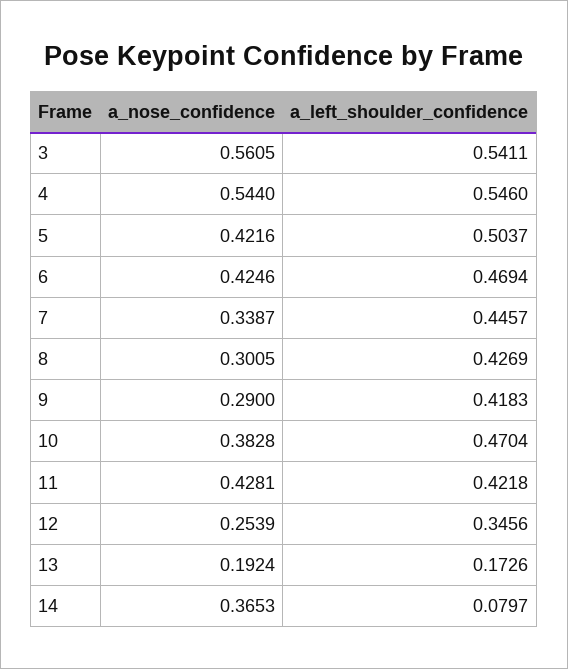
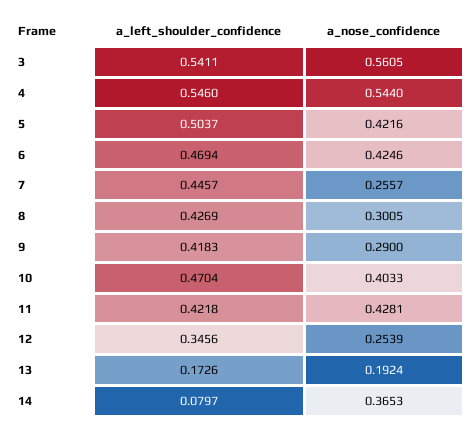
a_nose_confidence, 7: 0.3387 -> 0.2557
a_nose_confidence, 10: 0.3828 -> 0.4033

